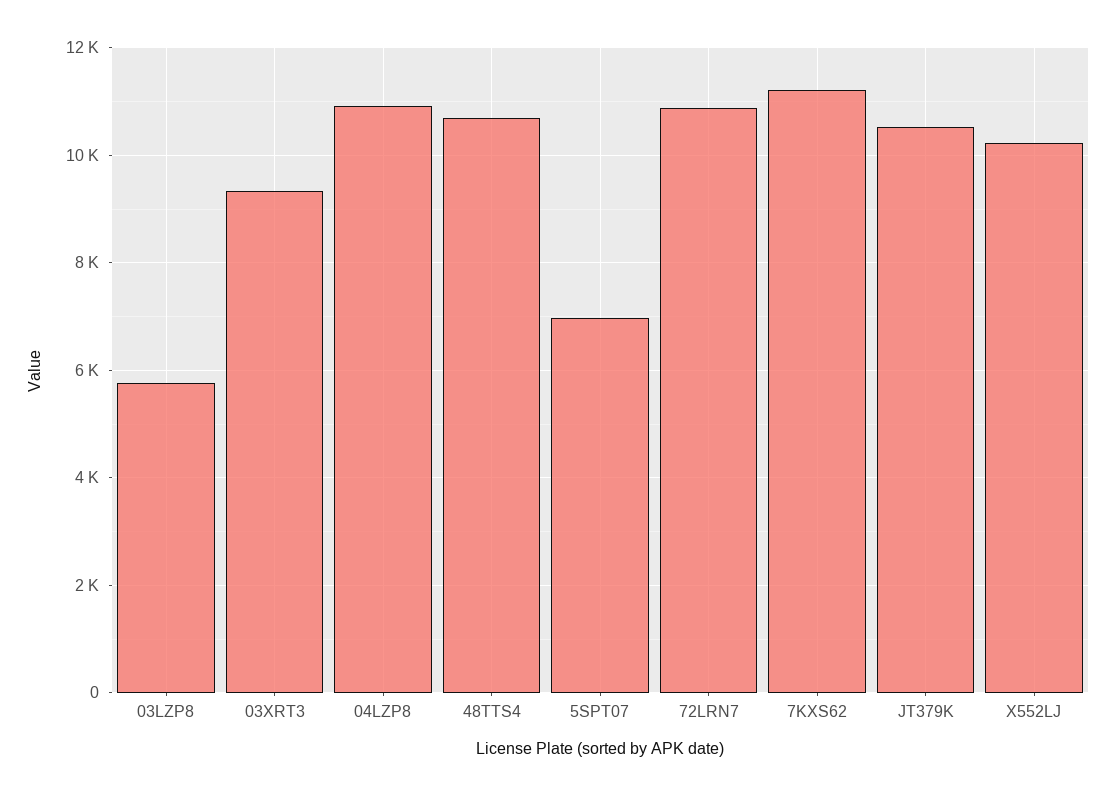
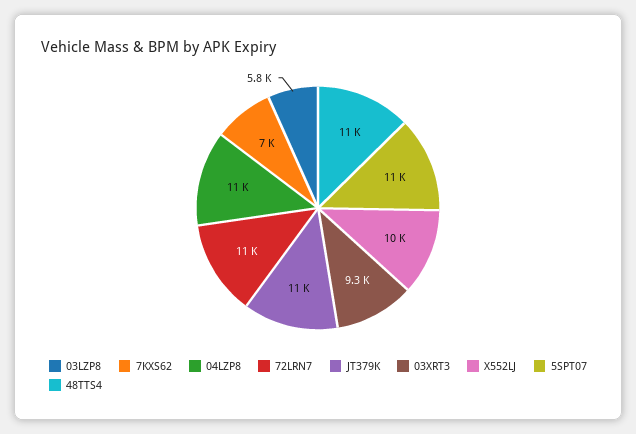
5SPT07: 7000 -> 11000
7KXS62: 11200 -> 7000

